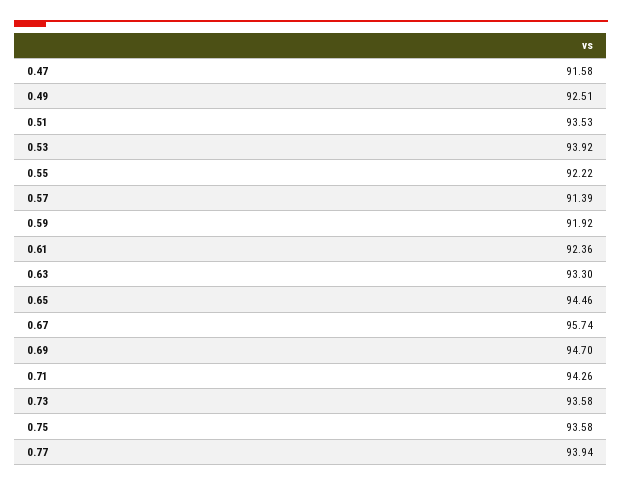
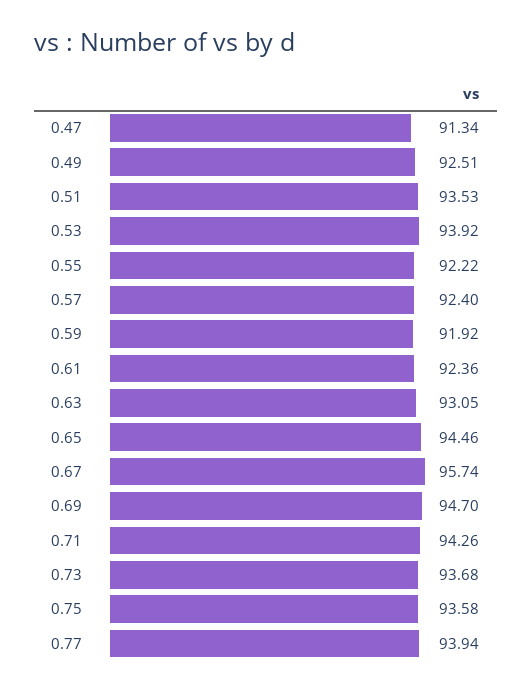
0.47: 91.58 -> 91.34
0.57: 91.39 -> 92.4
0.63: 93.3 -> 93.05
0.73: 93.58 -> 93.68

